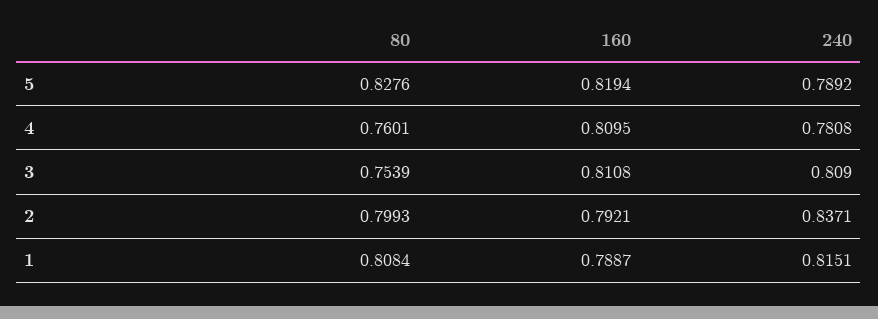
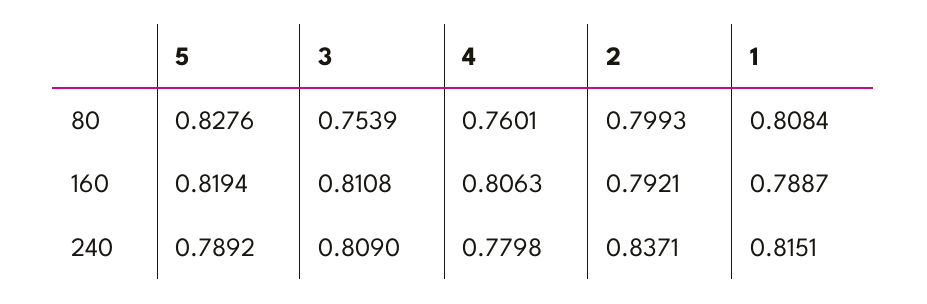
160, 4: 0.8095 -> 0.8063
240, 4: 0.7808 -> 0.7798

